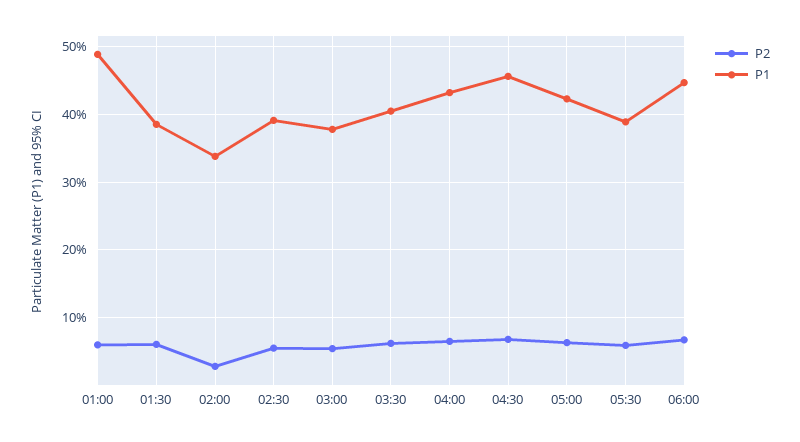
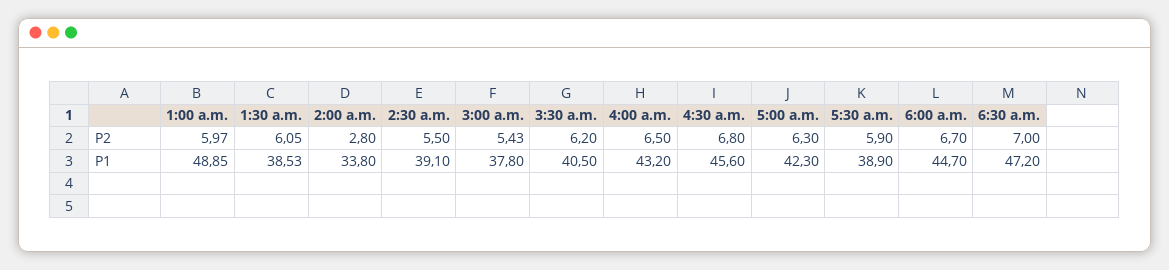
P2, 6:30 a.m.: none -> 7
P1, 6:30 a.m.: none -> 47.2

